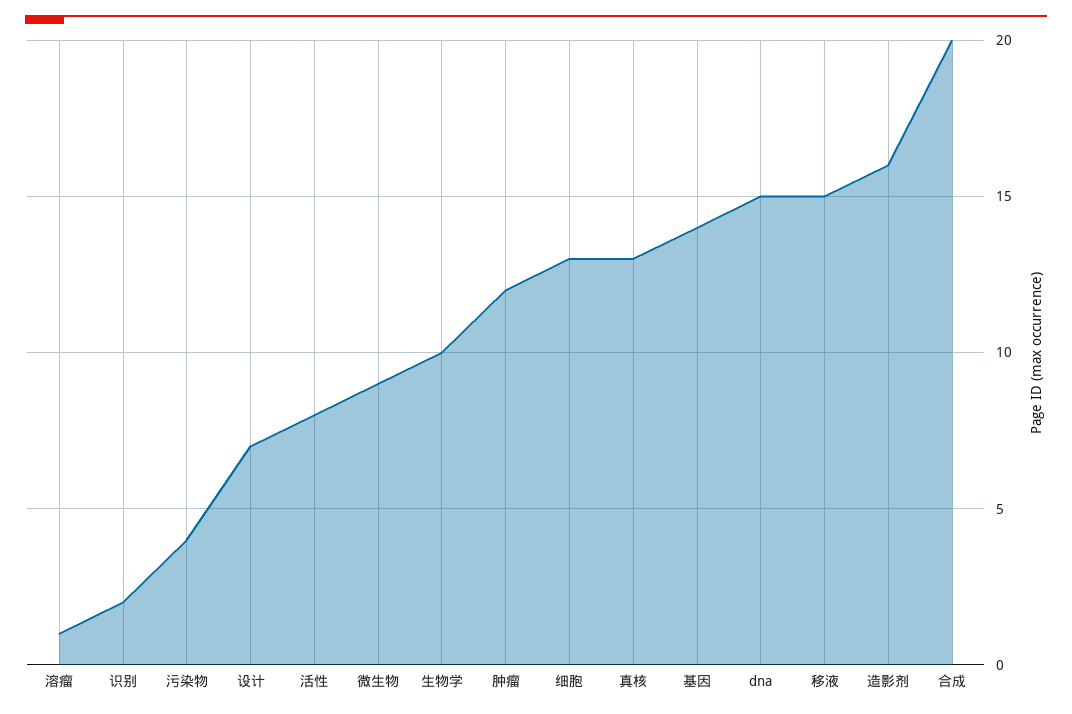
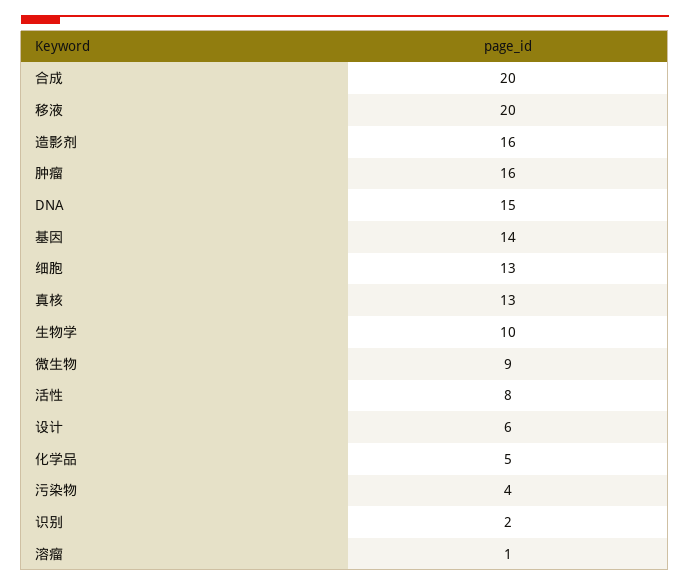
设计: 7 -> 6
肿瘤: 12 -> 16
移液: 15 -> 20
化学品: none -> 5

